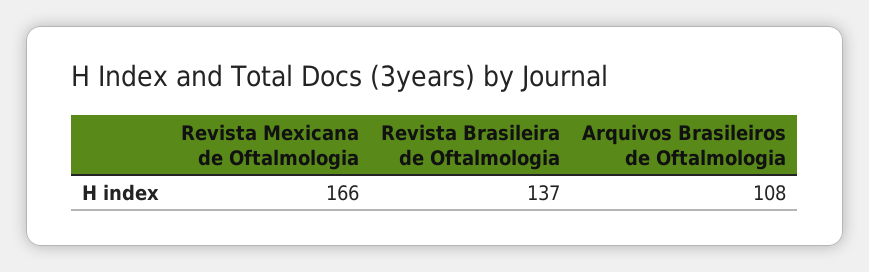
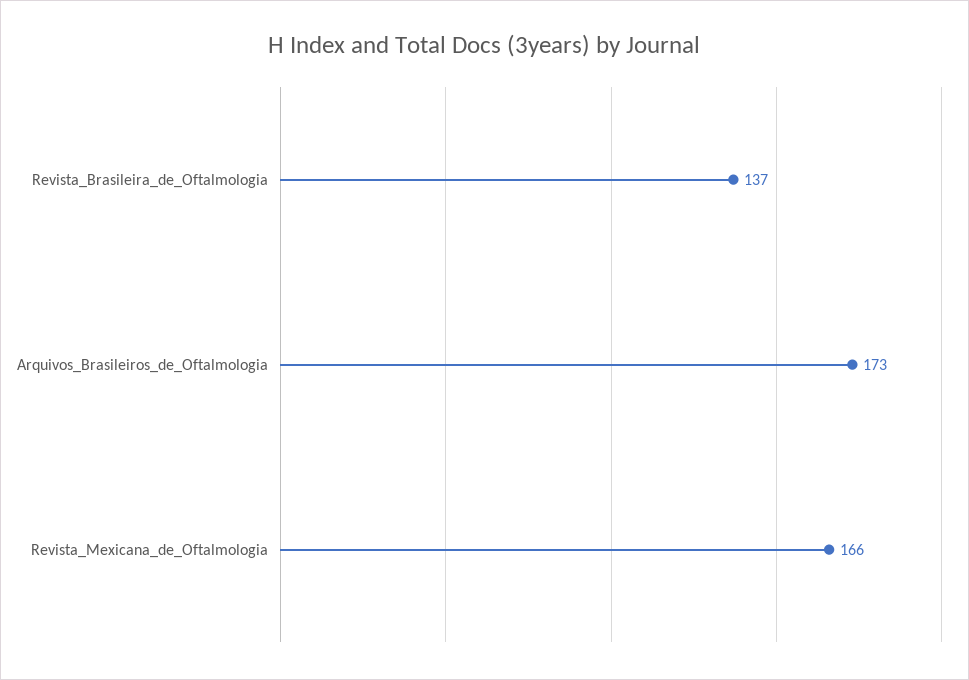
Arquivos Brasileiros de Oftalmologia: 108 -> 173

